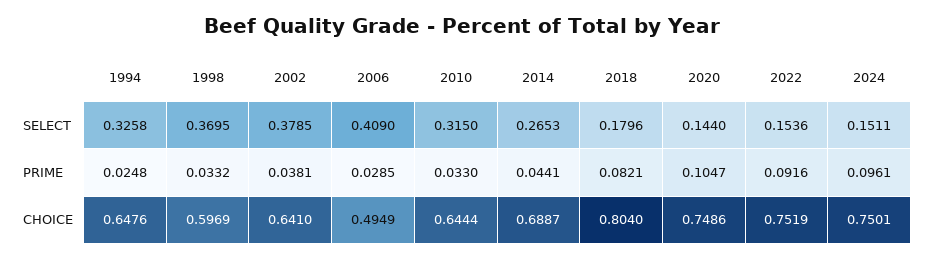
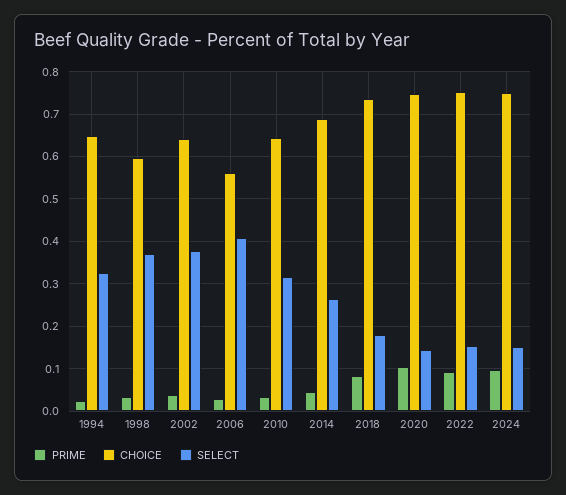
CHOICE, 2006: 0.4949 -> 0.56
CHOICE, 2018: 0.804 -> 0.74

